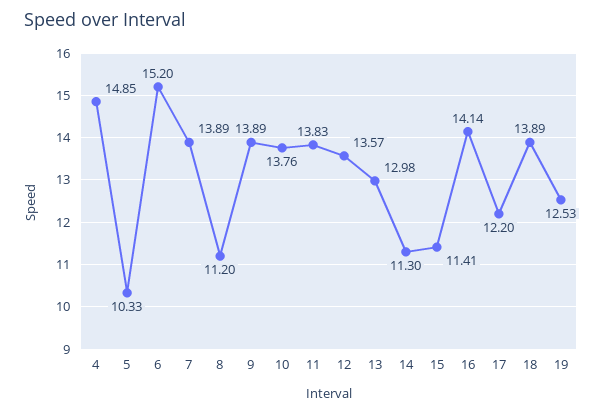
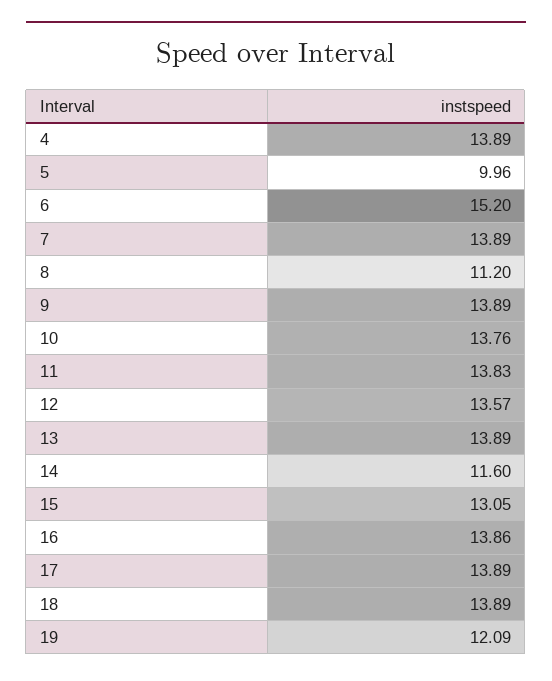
4: 14.85 -> 13.89
5: 10.33 -> 9.96
13: 12.98 -> 13.89
14: 11.3 -> 11.6
15: 11.41 -> 13.05
16: 14.14 -> 13.86
17: 12.2 -> 13.89
19: 12.53 -> 12.09

